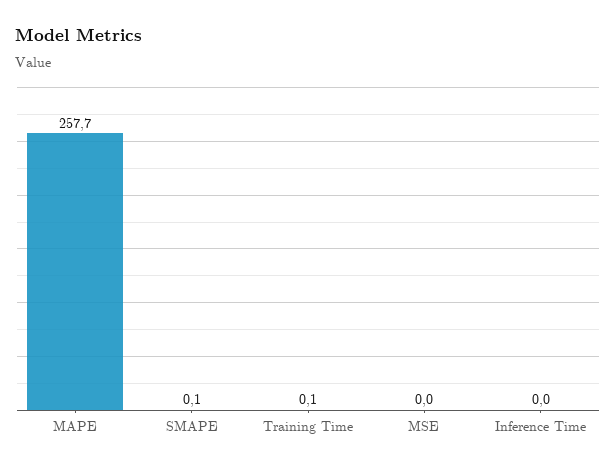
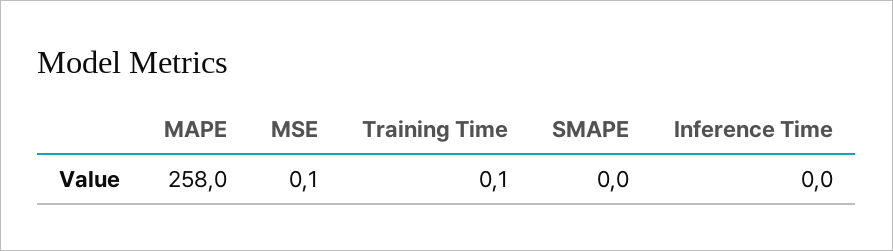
MAPE: 257.7 -> 258
SMAPE: 0.1 -> 0
MSE: 0 -> 0.1

